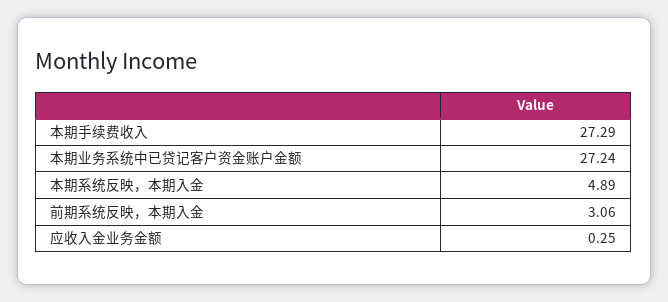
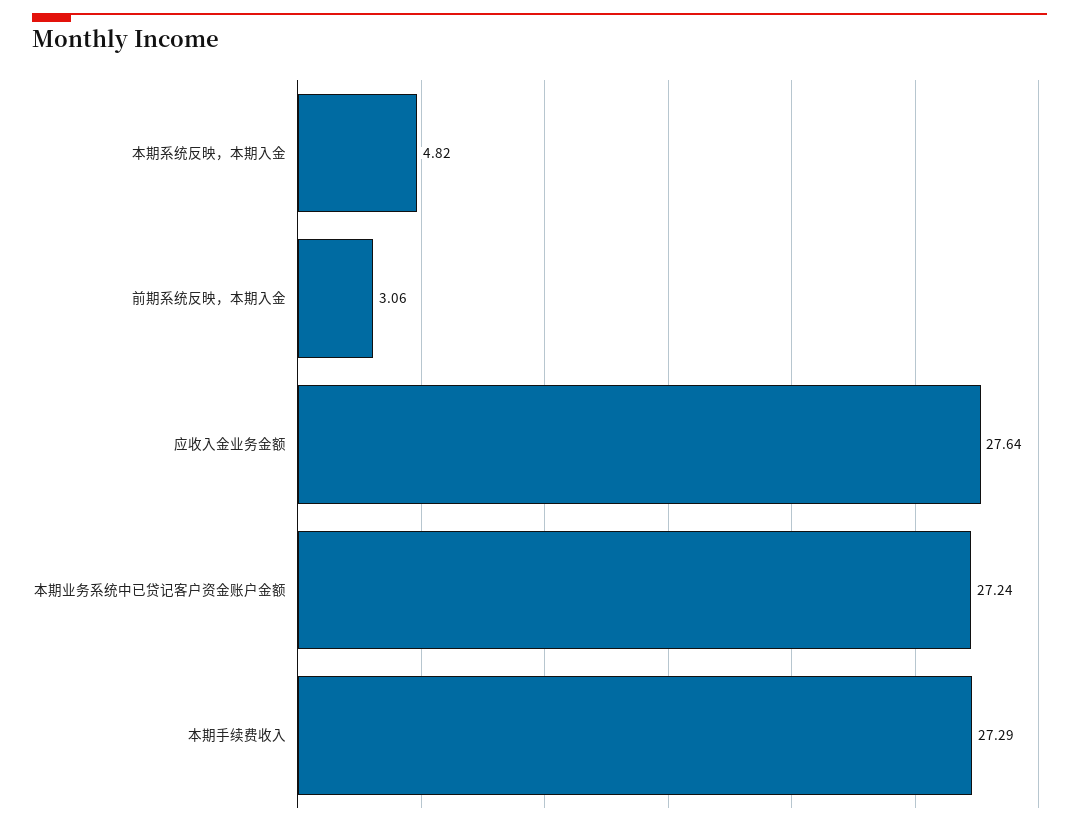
本期系统反映，本期入金: 4.89 -> 4.82
应收入金业务金额: 0.25 -> 27.64

